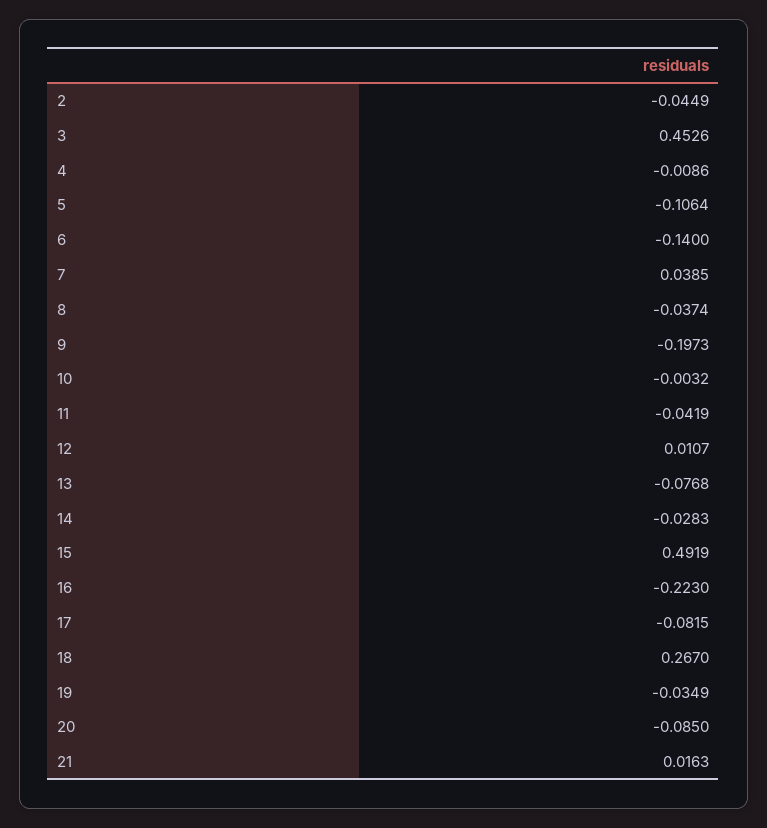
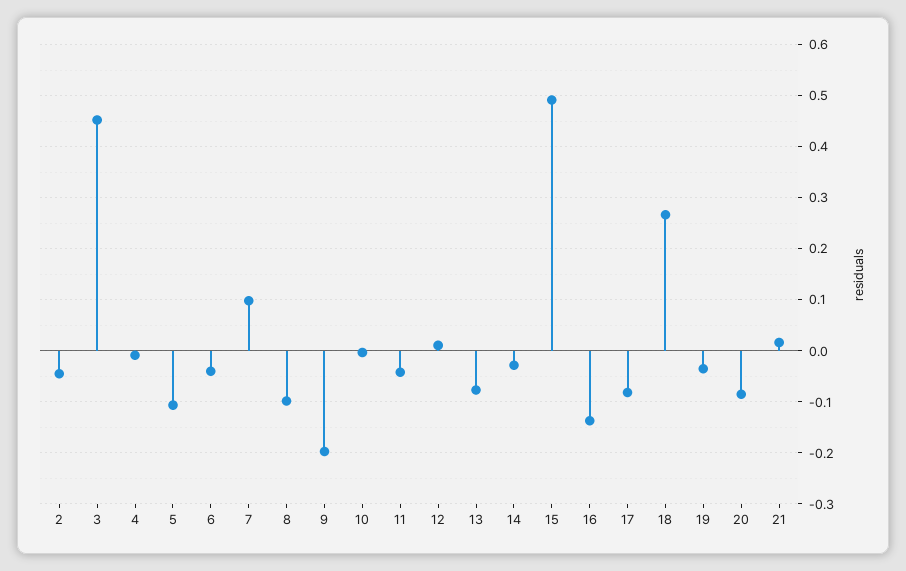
6: -0.14 -> -0.04
7: 0.0385 -> 0.1
8: -0.0374 -> -0.1
16: -0.223 -> -0.14

